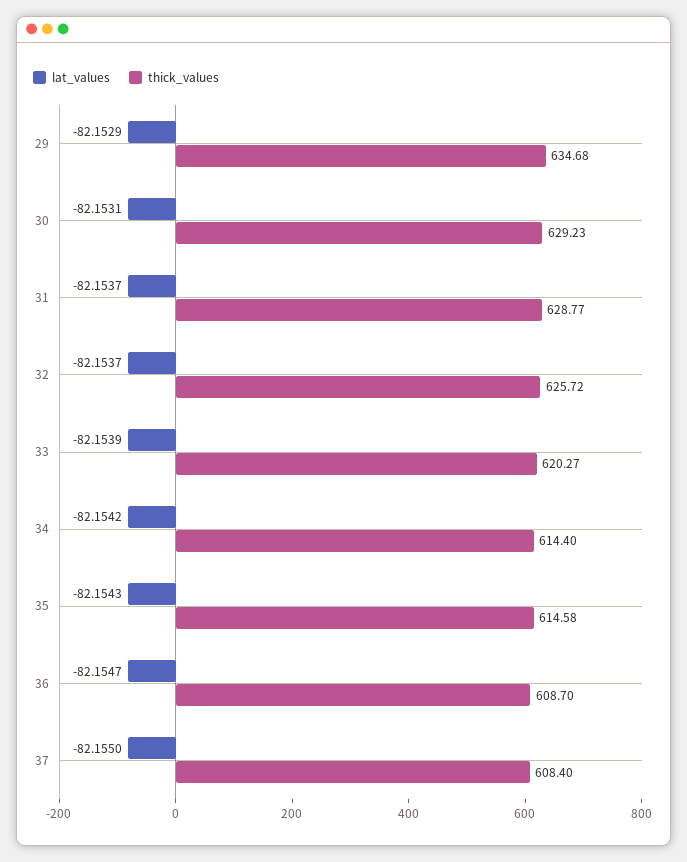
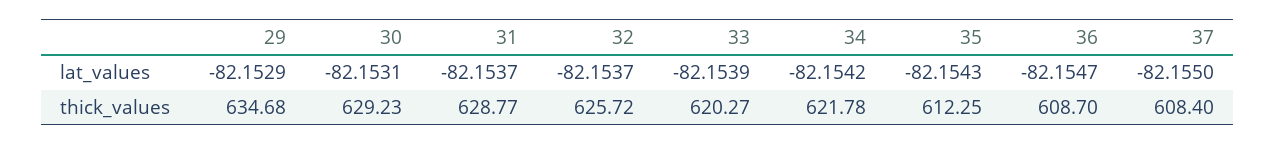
thick_values, 34: 614.4 -> 621.78
thick_values, 35: 614.58 -> 612.25

